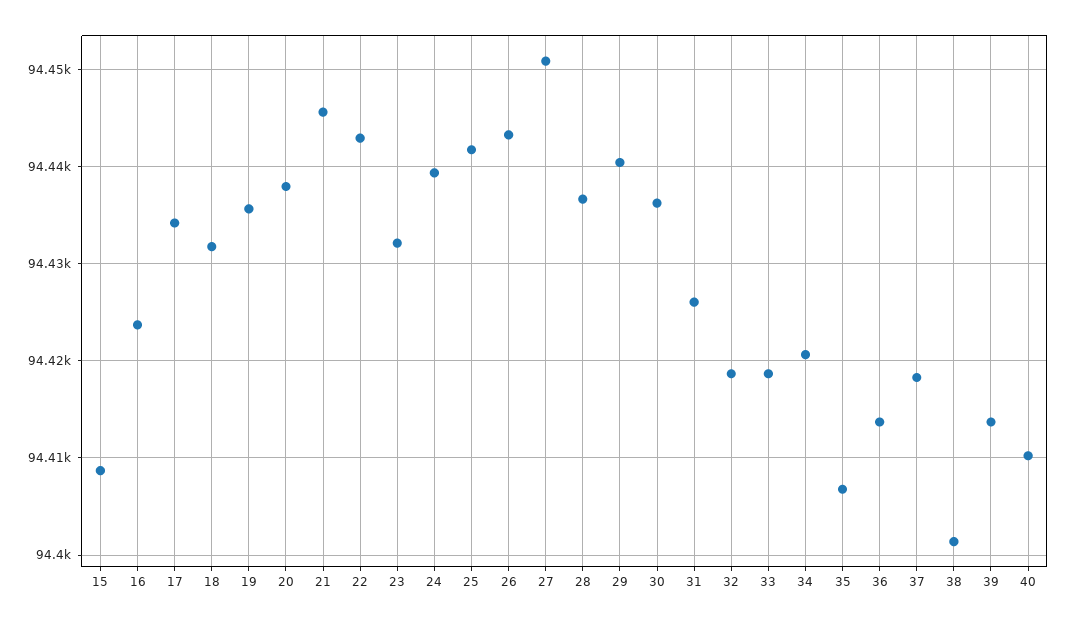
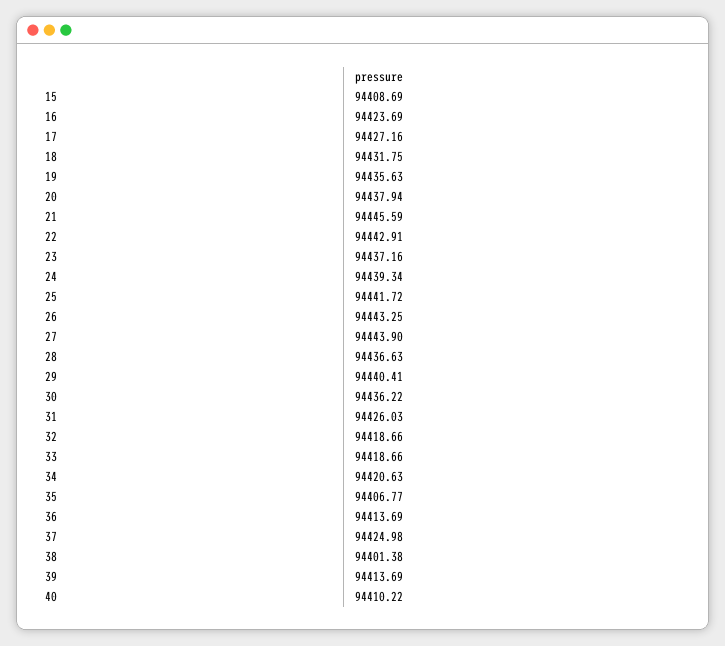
17: 94434 -> 94427.16
23: 94432 -> 94437.16
27: 94451 -> 94443.9
37: 94418 -> 94424.98

